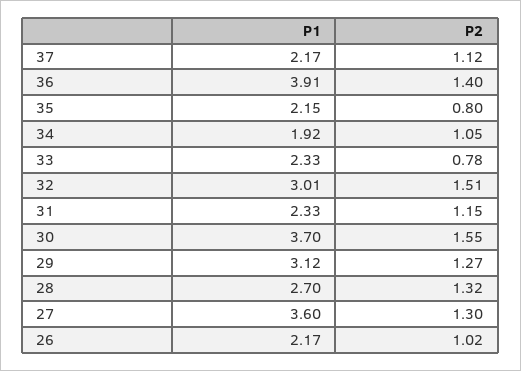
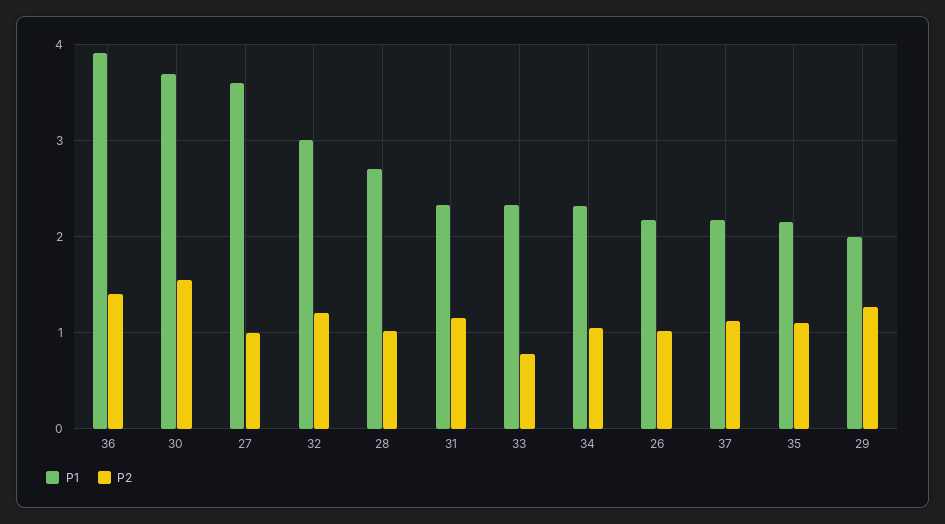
P2, 35: 0.8 -> 1.1
P1, 34: 1.92 -> 2.3
P2, 32: 1.51 -> 1.2
P1, 29: 3.12 -> 2
P2, 28: 1.32 -> 1
P2, 27: 1.3 -> 1

